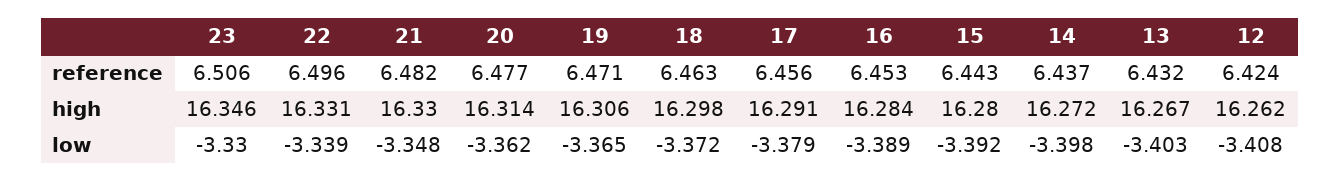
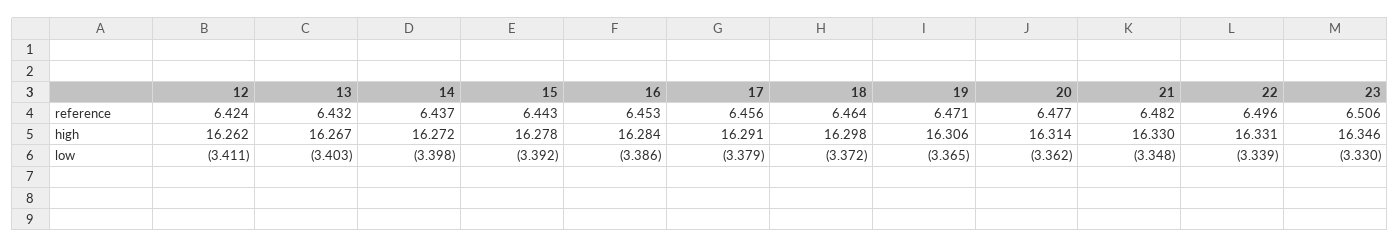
18, reference: 6.463 -> 6.464
15, high: 16.28 -> 16.278
16, low: -3.389 -> -3.386
12, low: -3.408 -> -3.411

